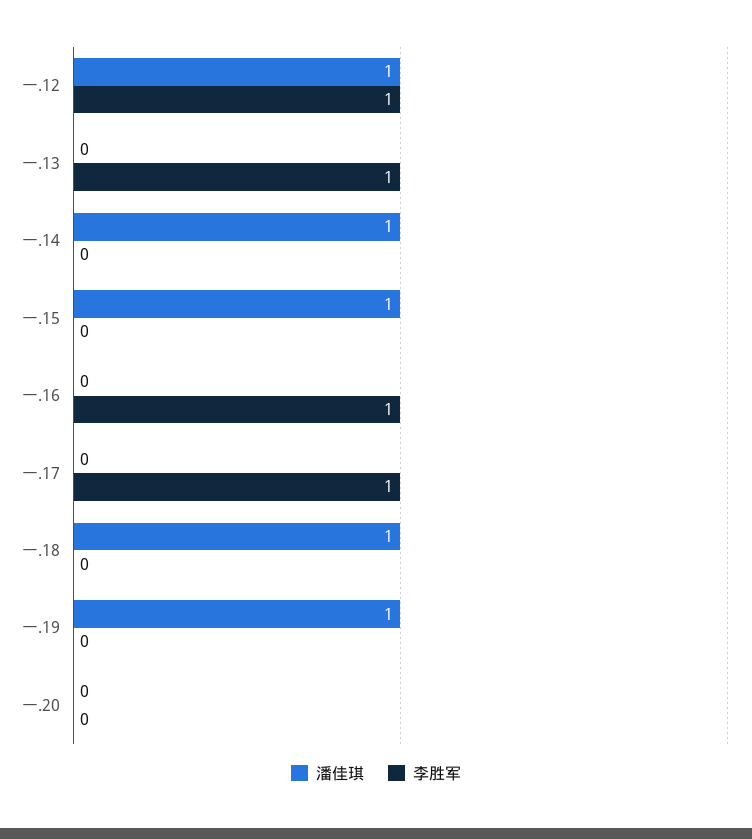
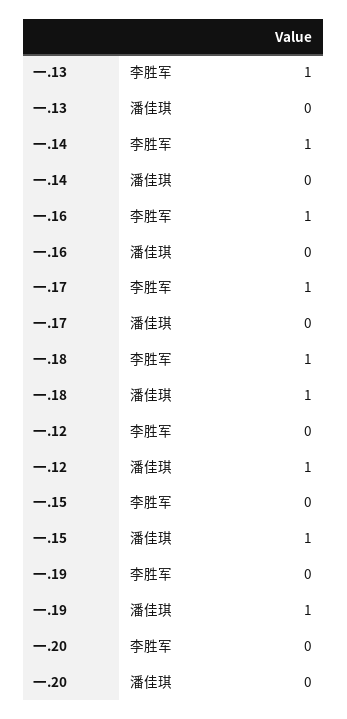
李胜军, 一.12: 1 -> 0
潘佳琪, 一.14: 1 -> 0
李胜军, 一.14: 0 -> 1
李胜军, 一.18: 0 -> 1

